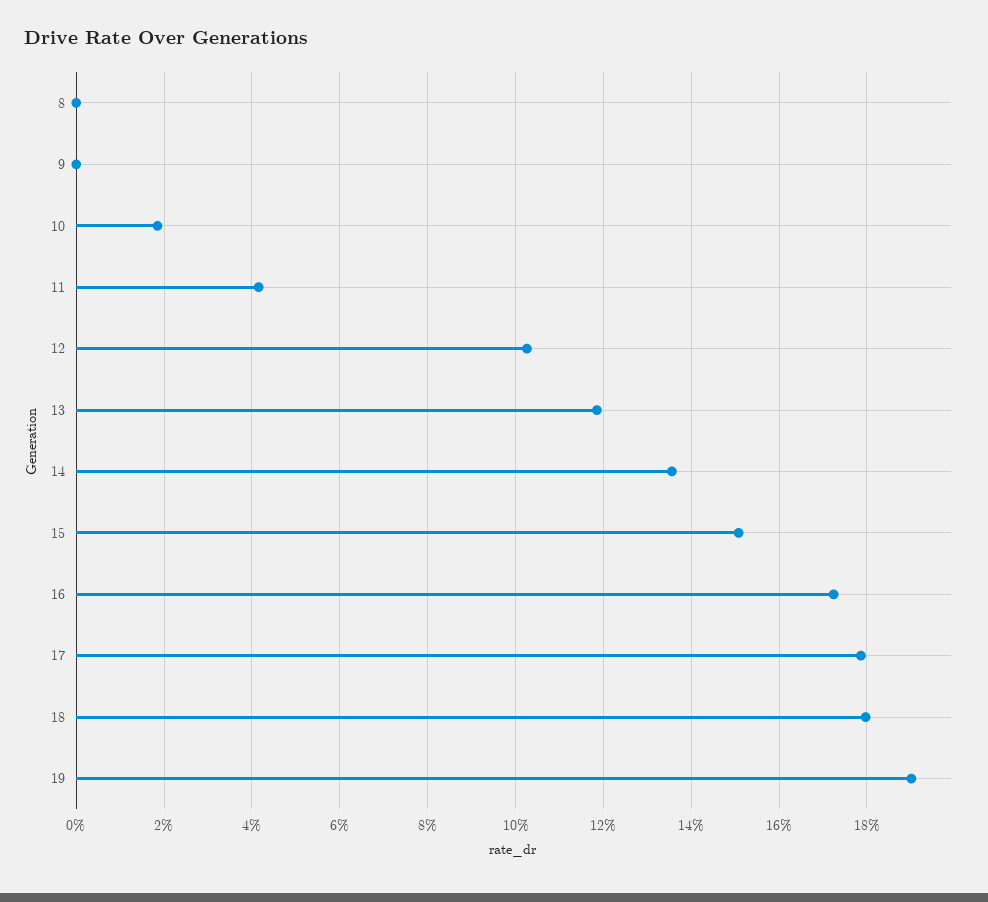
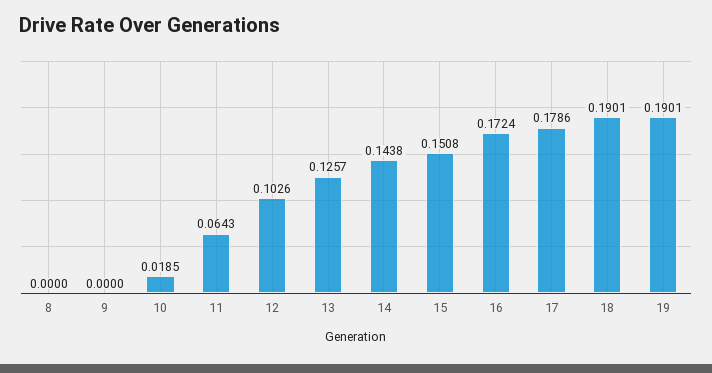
11: 0.042 -> 0.0643
13: 0.118 -> 0.1257
14: 0.136 -> 0.1438
18: 0.18 -> 0.1901

